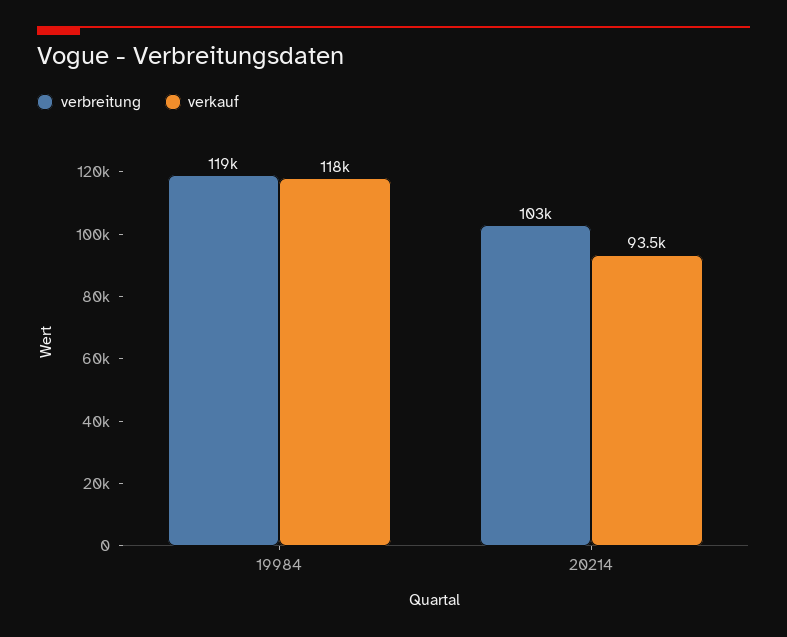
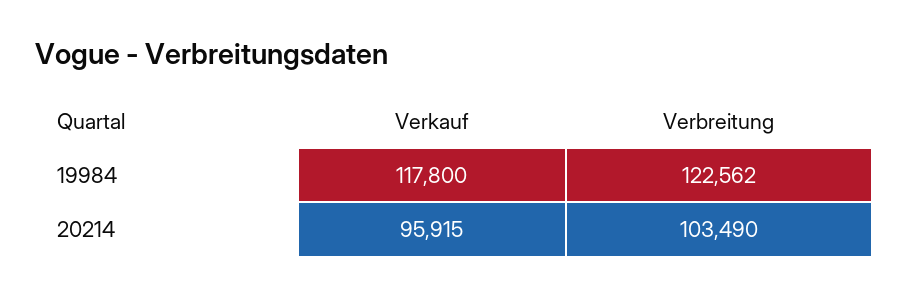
verbreitung, 19984: 119000 -> 122562
verkauf, 20214: 93500 -> 95915

